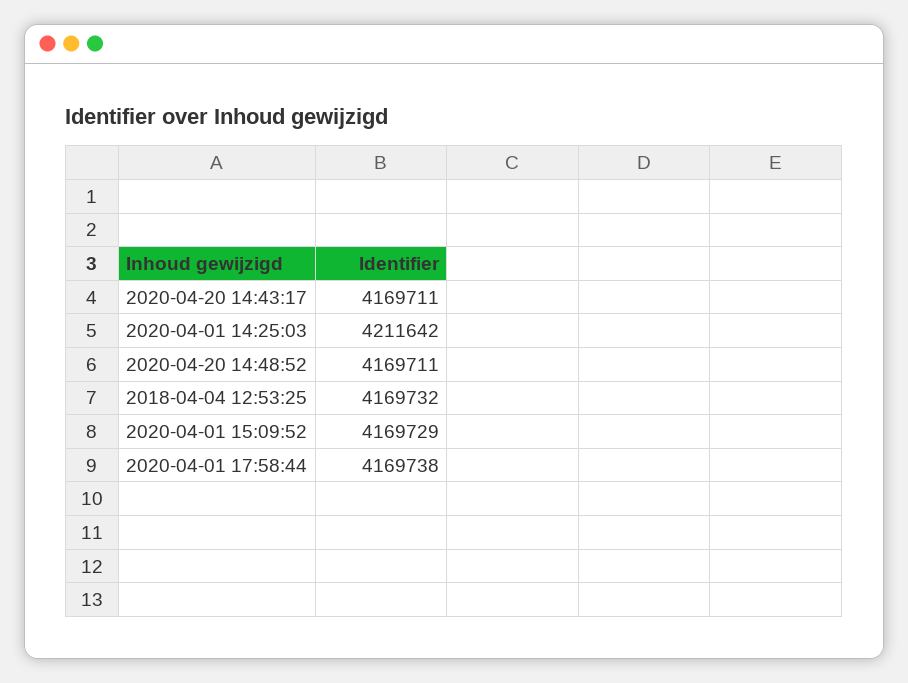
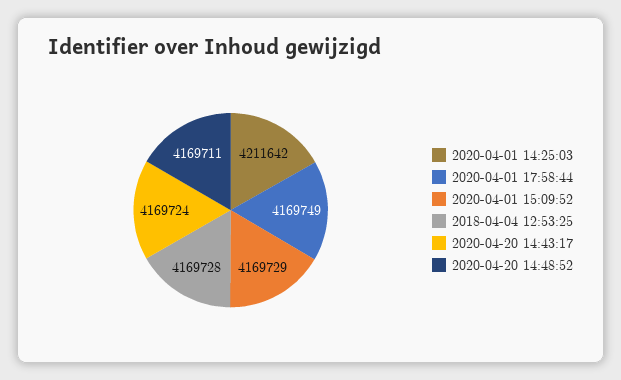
2020-04-20 14:43:17: 4169711 -> 4169724
2018-04-04 12:53:25: 4169732 -> 4169728
2020-04-01 17:58:44: 4169738 -> 4169749

